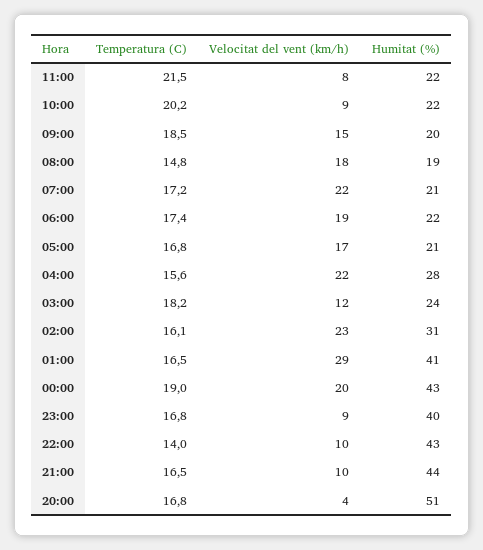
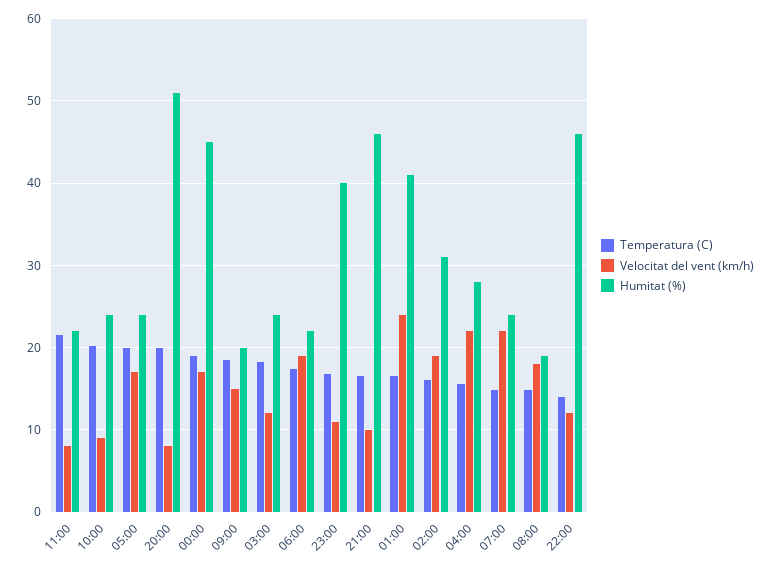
Humitat (%), 10:00: 22 -> 24
Temperatura (C), 07:00: 17.2 -> 15
Humitat (%), 07:00: 21 -> 24
Temperatura (C), 05:00: 16.8 -> 20
Humitat (%), 05:00: 21 -> 24
Velocitat del vent (km/h), 02:00: 23 -> 19
Velocitat del vent (km/h), 01:00: 29 -> 24
Velocitat del vent (km/h), 00:00: 20 -> 17
Humitat (%), 00:00: 43 -> 45
Velocitat del vent (km/h), 23:00: 9 -> 11
Velocitat del vent (km/h), 22:00: 10 -> 12
Humitat (%), 22:00: 43 -> 46
Humitat (%), 21:00: 44 -> 46
Temperatura (C), 20:00: 16.8 -> 20
Velocitat del vent (km/h), 20:00: 4 -> 8

